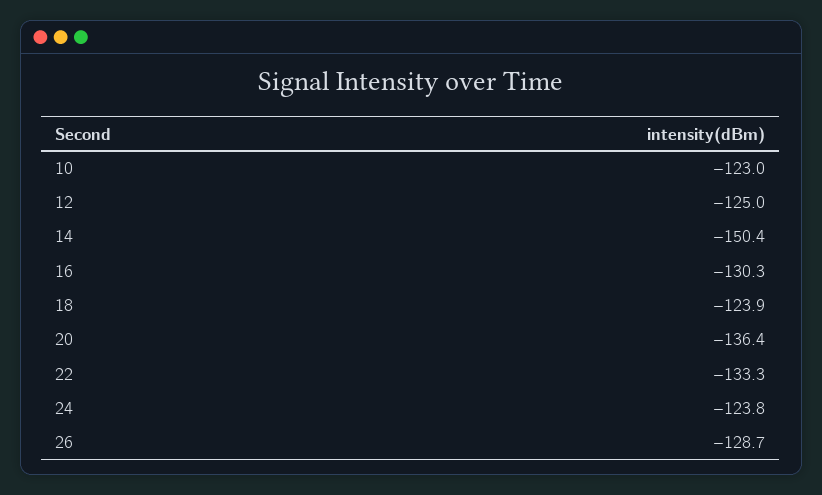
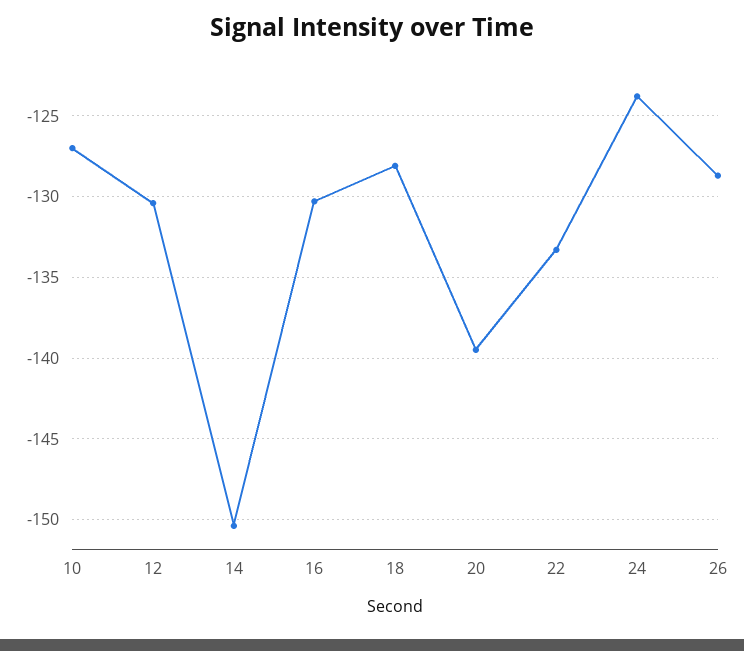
10: -123 -> -127
12: -125 -> -130.5
18: -123.9 -> -128
20: -136.4 -> -139.5

